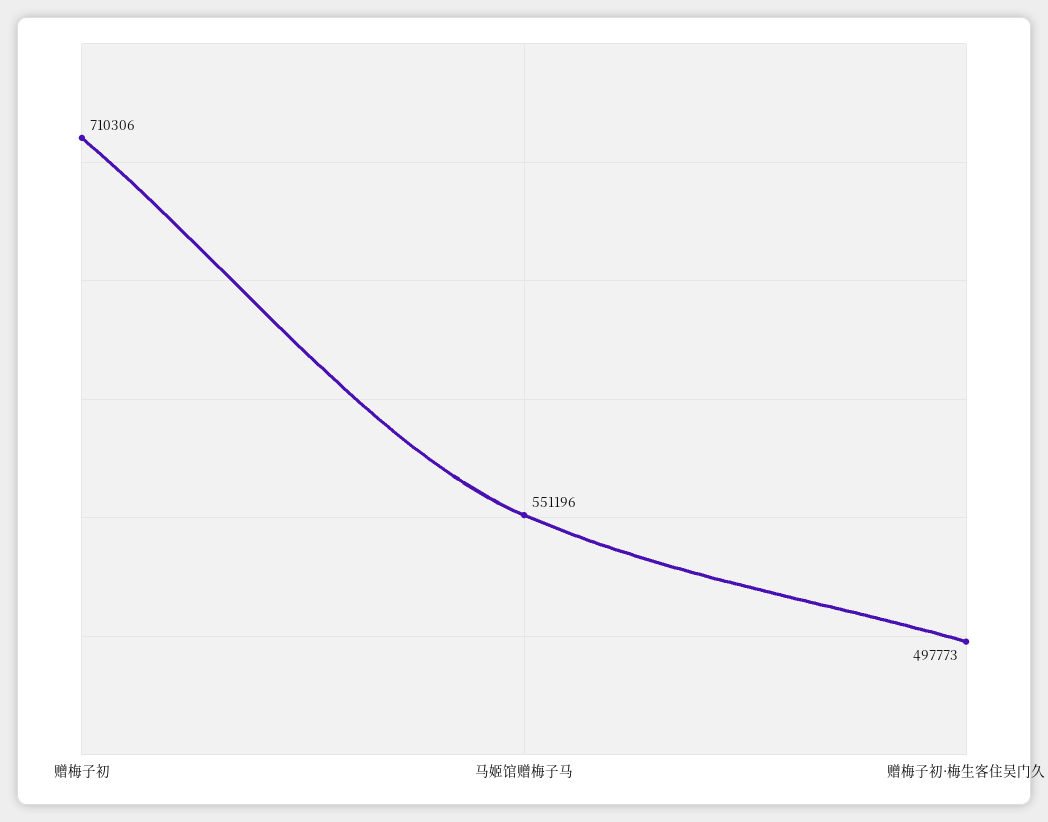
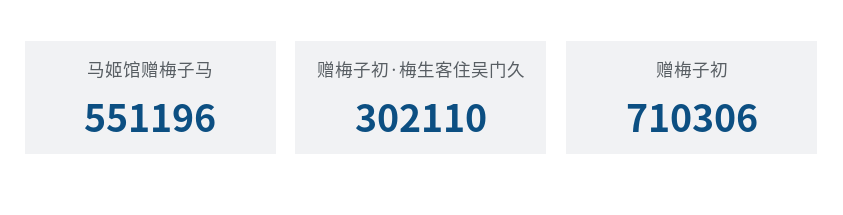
赠梅子初·梅生客住吴门久: 497773 -> 302110

